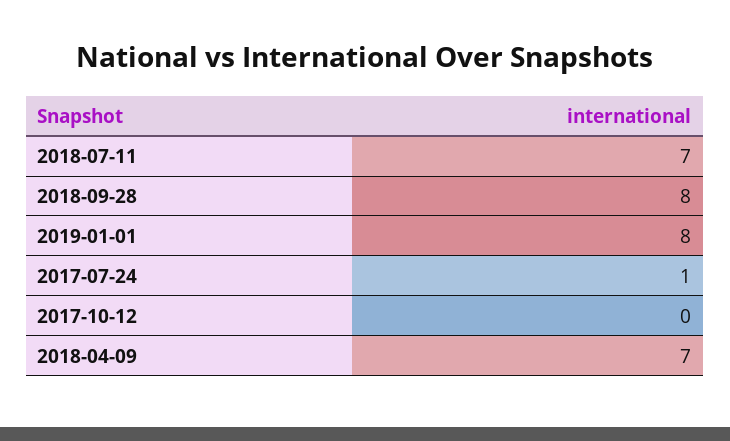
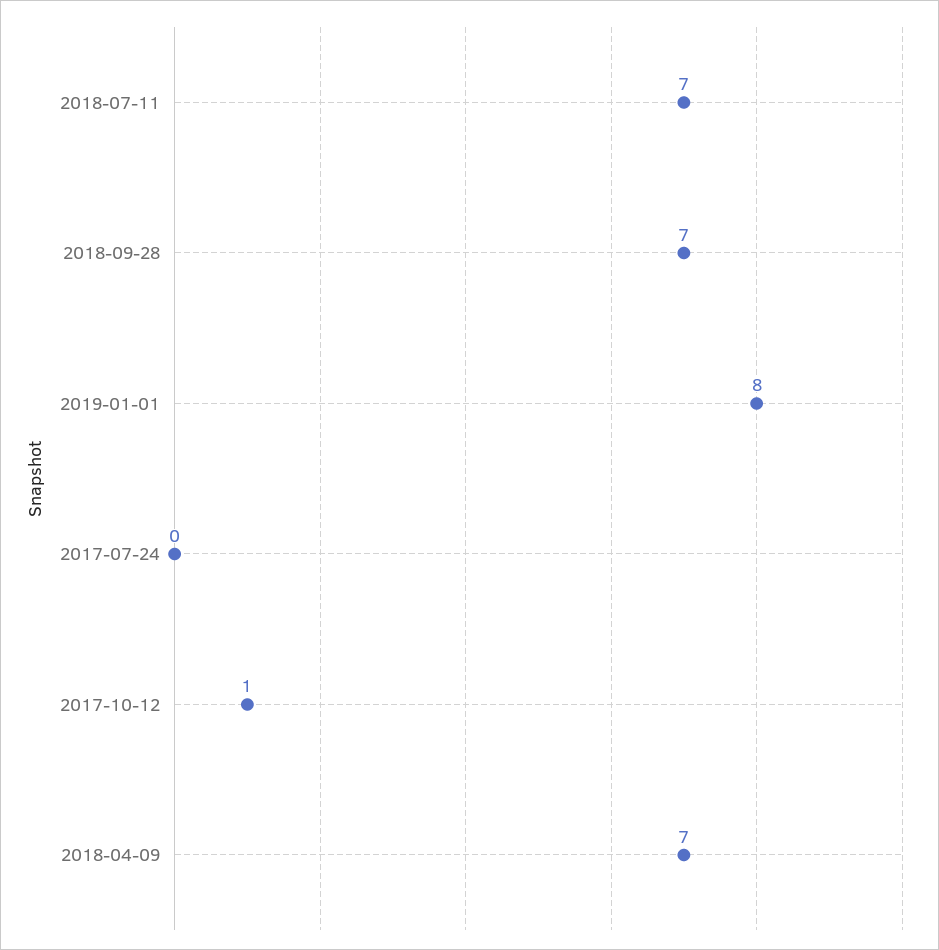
2018-09-28: 8 -> 7
2017-07-24: 1 -> 0
2017-10-12: 0 -> 1

